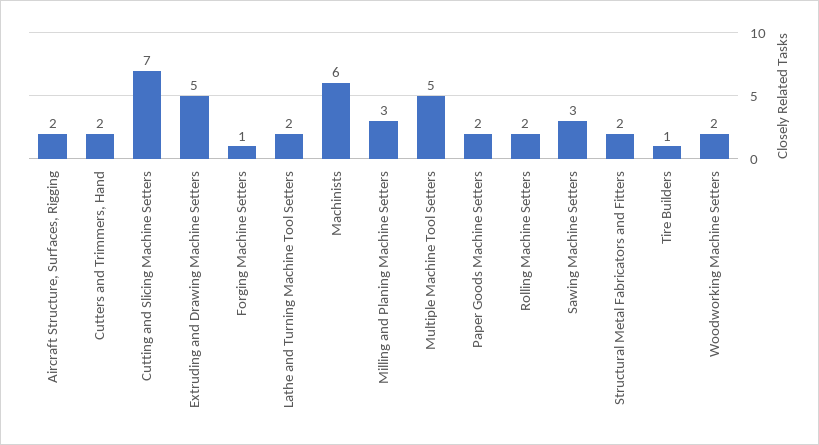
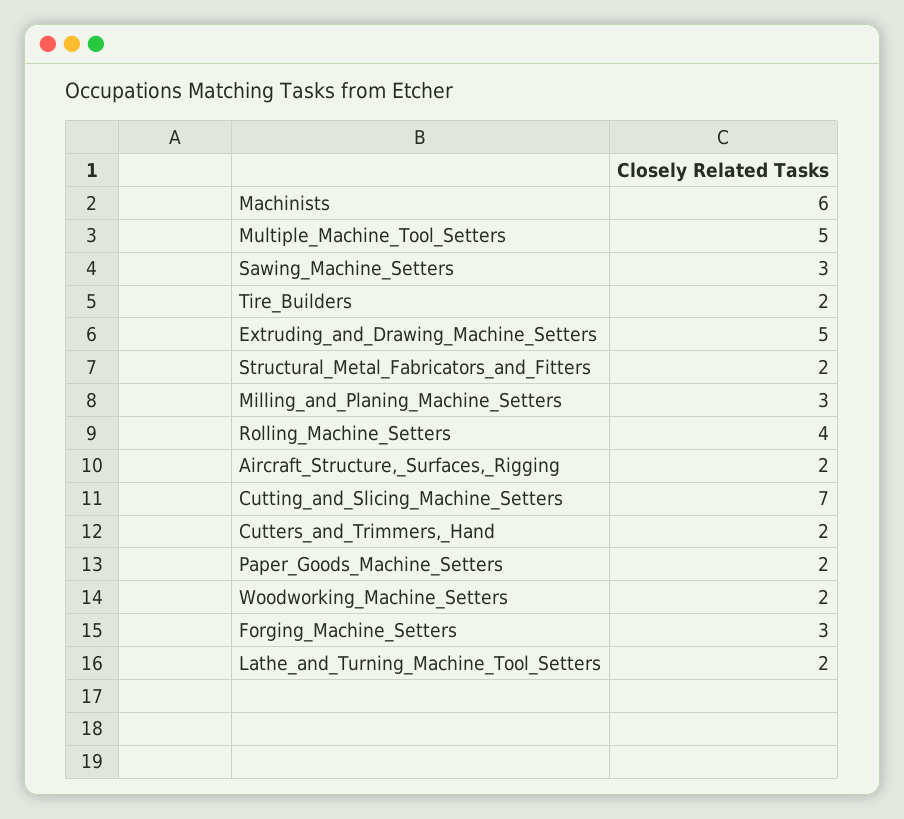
Forging Machine Setters: 1 -> 3
Rolling Machine Setters: 2 -> 4
Tire Builders: 1 -> 2

